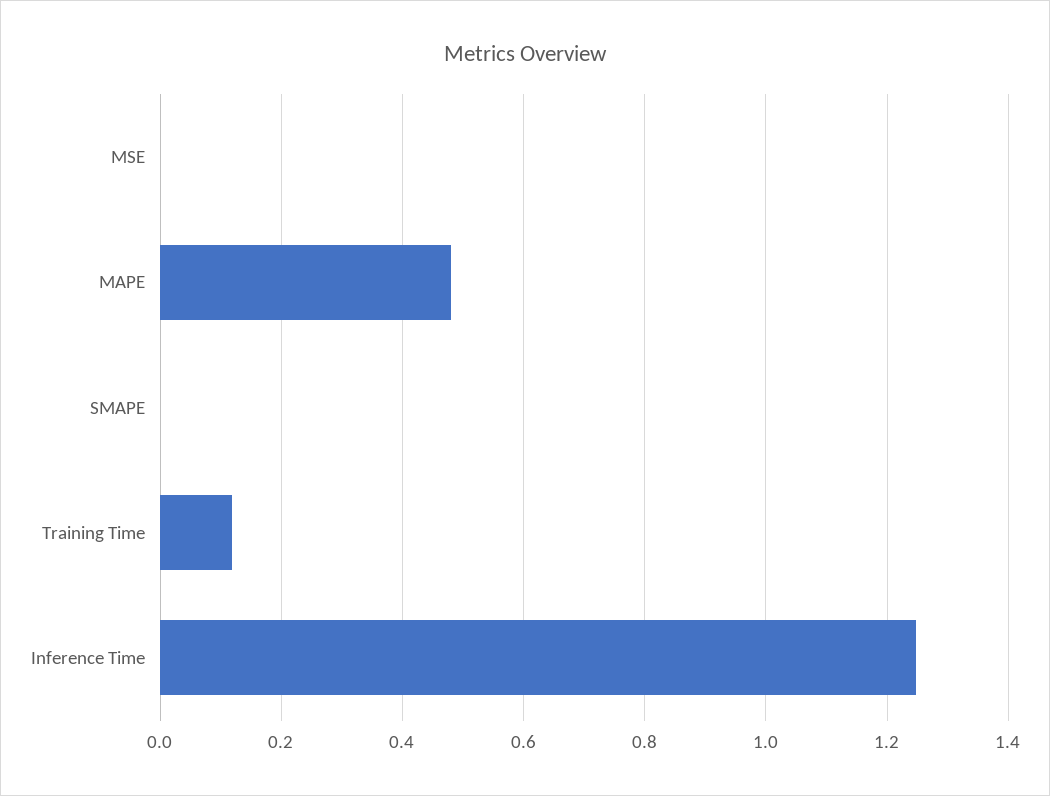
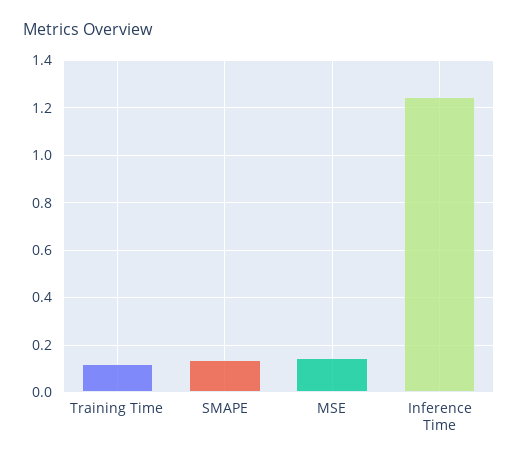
MSE: 0 -> 0.15
MAPE: 0.48 -> none
SMAPE: 0 -> 0.15

